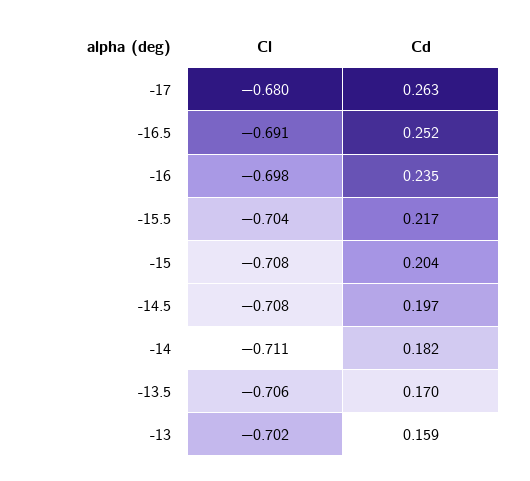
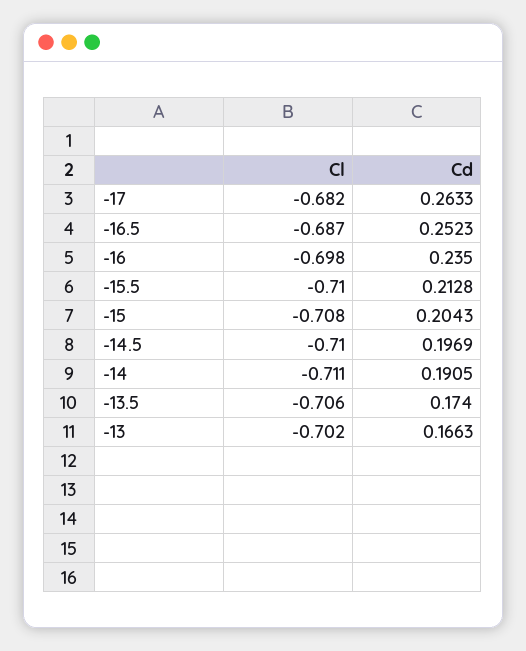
Cl, -17: -0.68 -> -0.682
Cl, -16.5: -0.691 -> -0.687
Cl, -15.5: -0.704 -> -0.71
Cd, -15.5: 0.217 -> 0.2128
Cl, -14.5: -0.708 -> -0.71
Cd, -14: 0.182 -> 0.1905
Cd, -13.5: 0.17 -> 0.174
Cd, -13: 0.159 -> 0.1663

